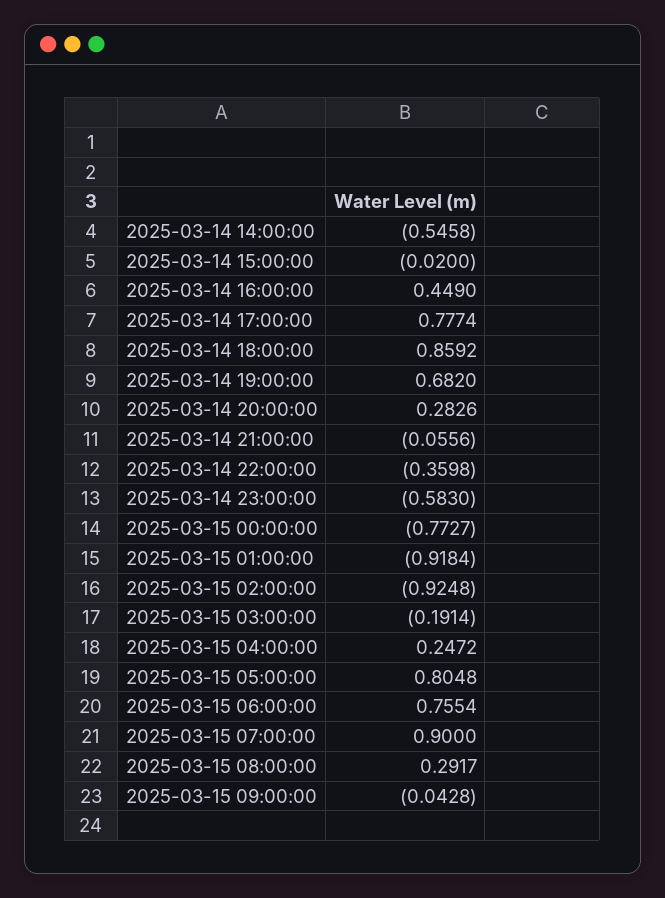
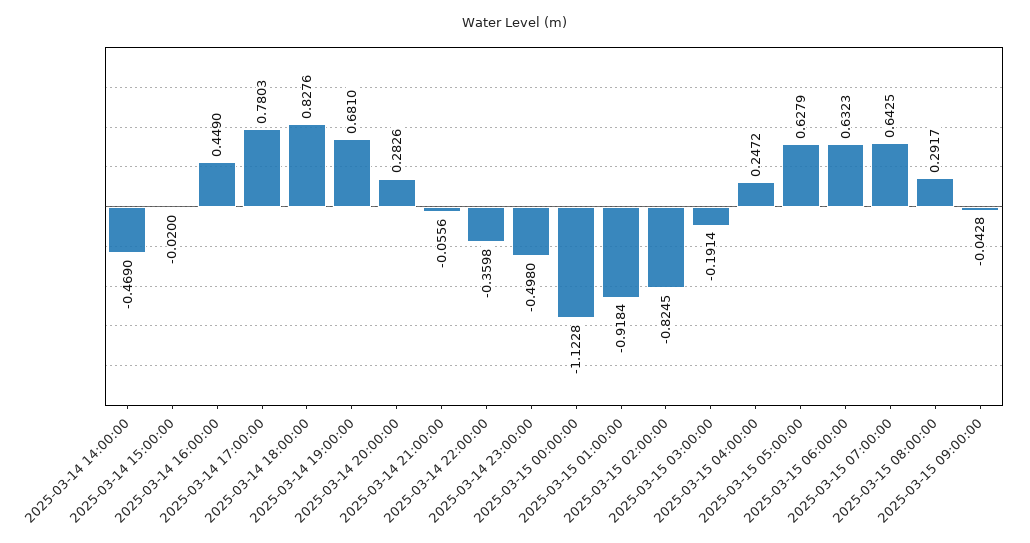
2025-03-14 14:00:00: -0.5458 -> -0.469
2025-03-14 17:00:00: 0.7774 -> 0.7803
2025-03-14 18:00:00: 0.8592 -> 0.8276
2025-03-14 19:00:00: 0.682 -> 0.681
2025-03-14 23:00:00: -0.583 -> -0.498
2025-03-15 00:00:00: -0.7727 -> -1.1228
2025-03-15 02:00:00: -0.9248 -> -0.8245
2025-03-15 05:00:00: 0.8048 -> 0.6279
2025-03-15 06:00:00: 0.7554 -> 0.6323
2025-03-15 07:00:00: 0.9 -> 0.6425

